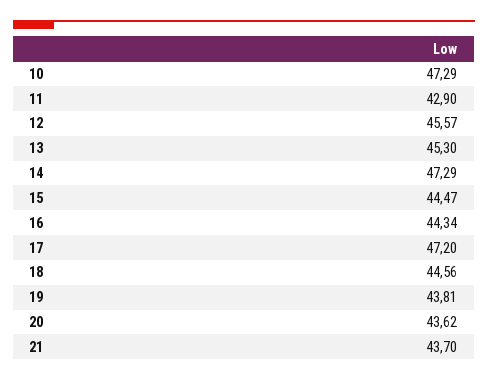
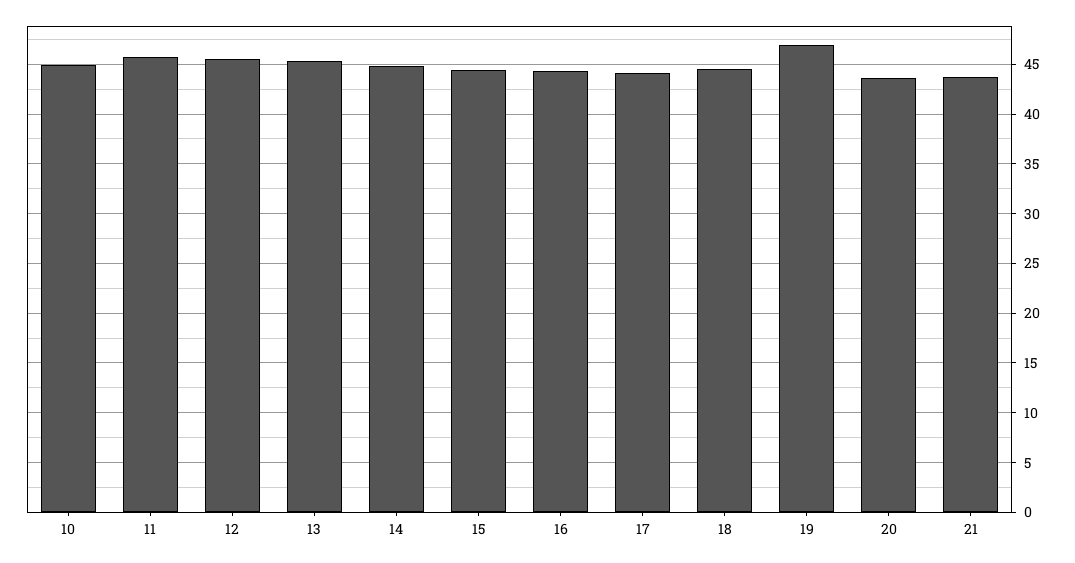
10: 47.29 -> 45
11: 42.9 -> 46
14: 47.29 -> 45
17: 47.2 -> 44
19: 43.81 -> 47

